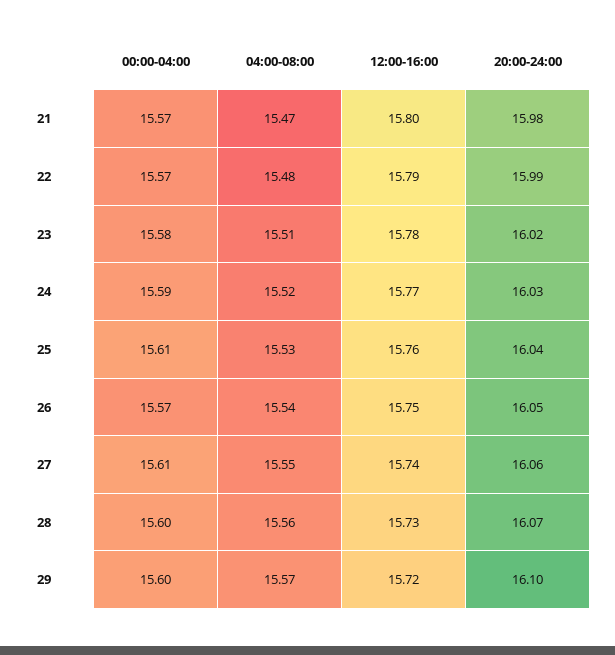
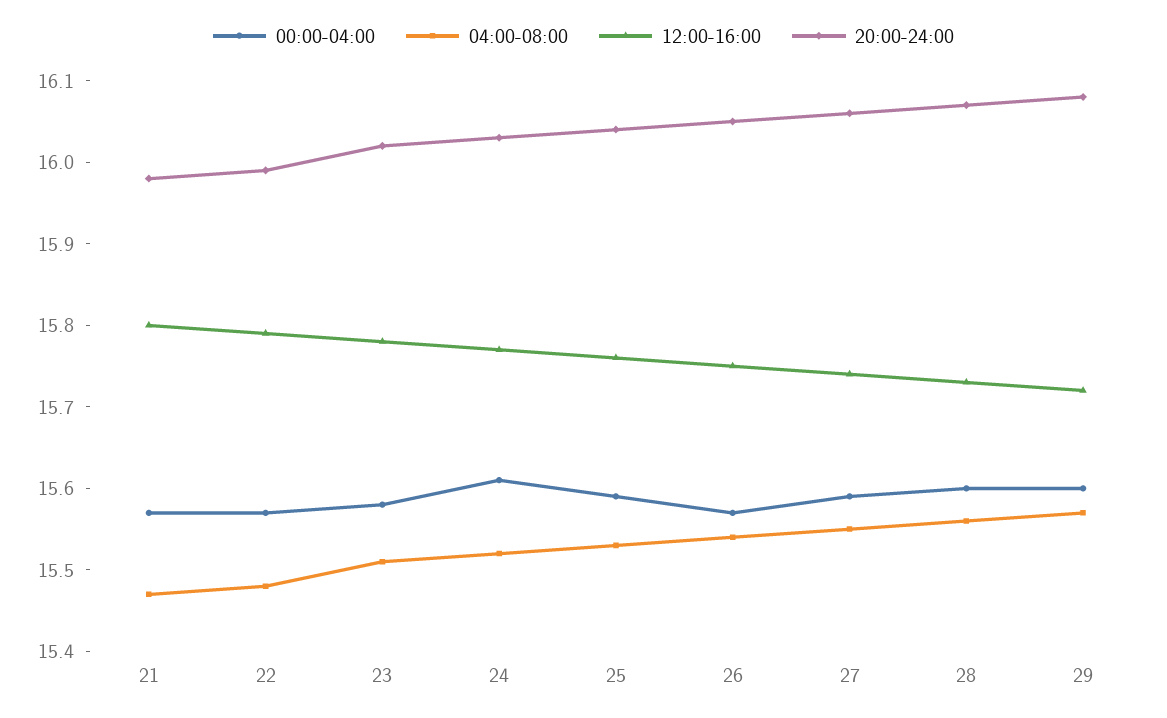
00:00-04:00, 24: 15.59 -> 15.61
00:00-04:00, 25: 15.61 -> 15.59
00:00-04:00, 27: 15.61 -> 15.59
20:00-24:00, 29: 16.1 -> 16.08

